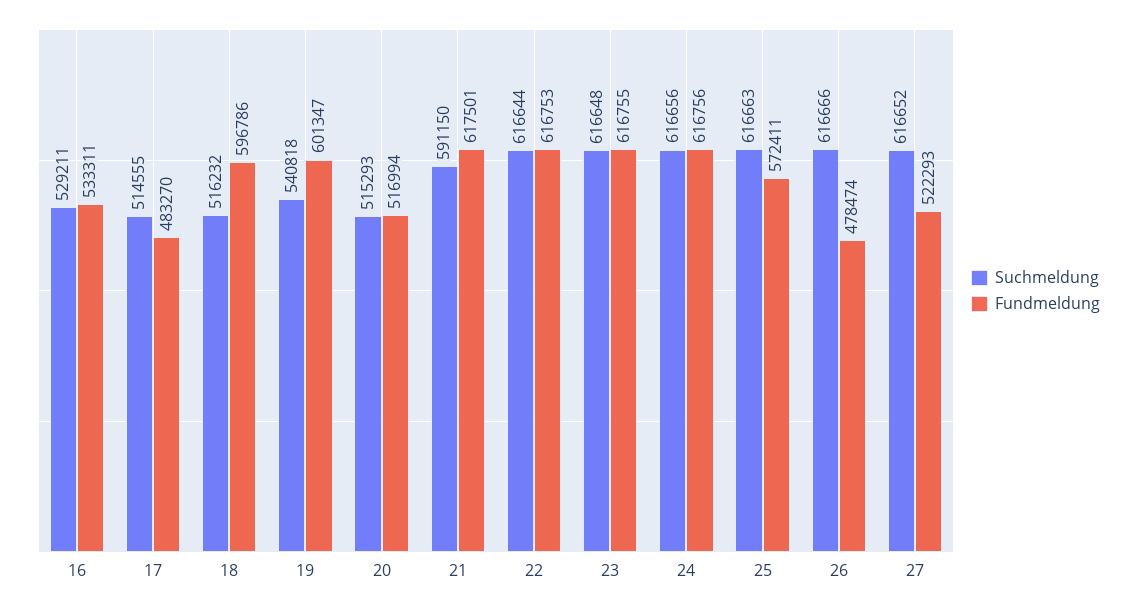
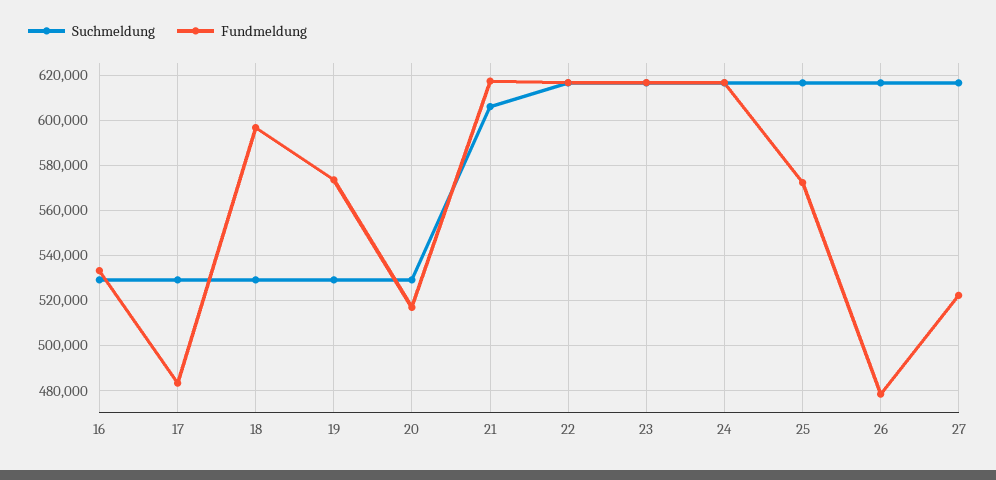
Suchmeldung, 17: 514555 -> 530000
Suchmeldung, 18: 516232 -> 530000
Suchmeldung, 19: 540818 -> 530000
Fundmeldung, 19: 601347 -> 575000
Suchmeldung, 20: 515293 -> 530000
Suchmeldung, 21: 591150 -> 605000

